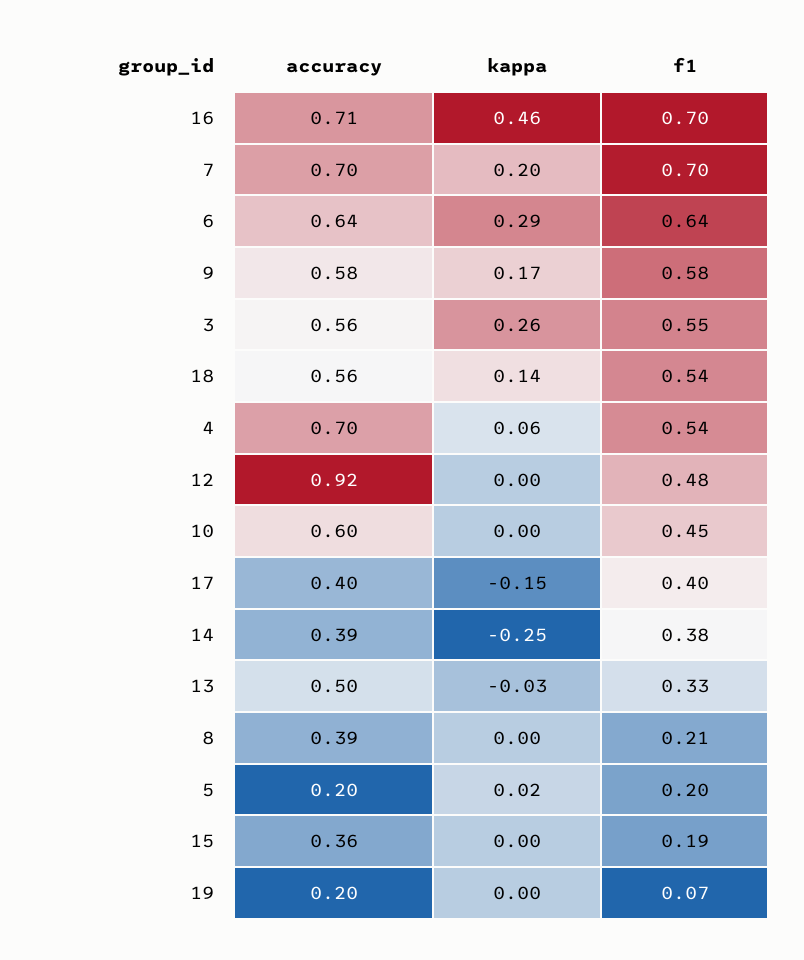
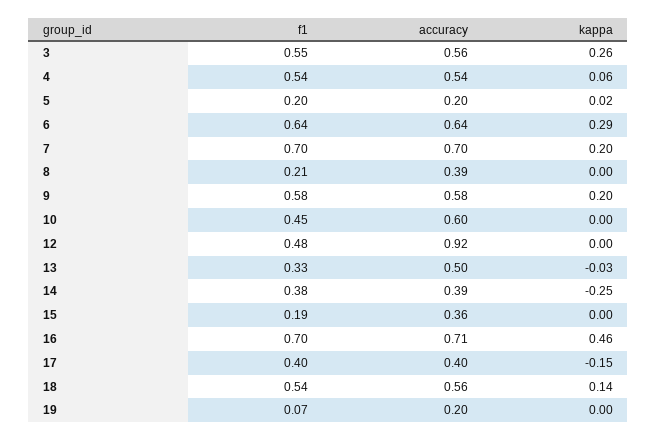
kappa, 9: 0.17 -> 0.2
accuracy, 4: 0.7 -> 0.54

